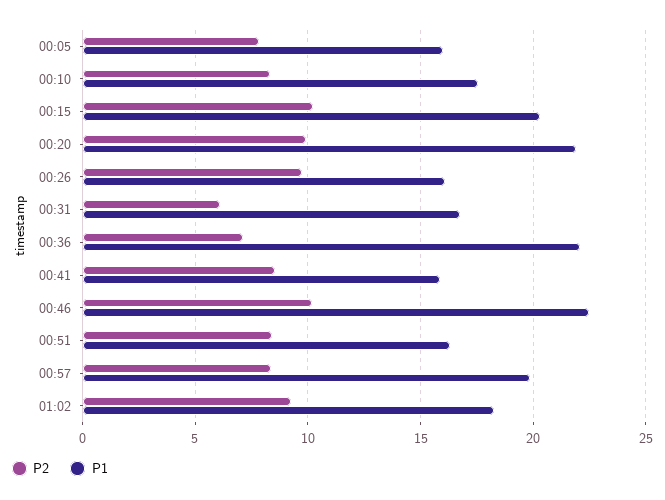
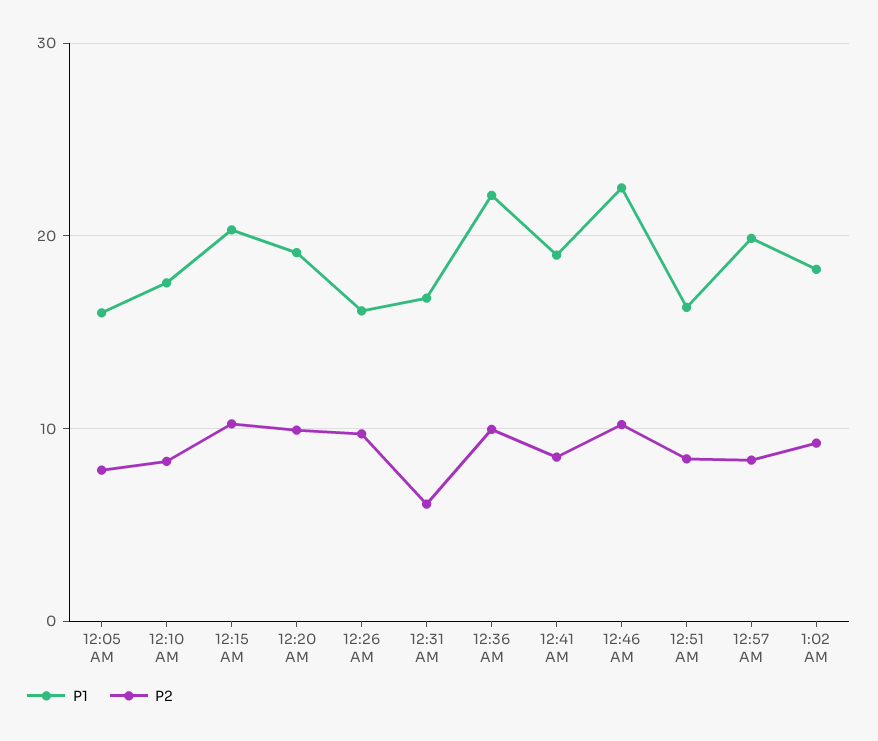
P1, 00:20: 22 -> 19
P2, 00:36: 7 -> 10
P1, 00:41: 16 -> 19

